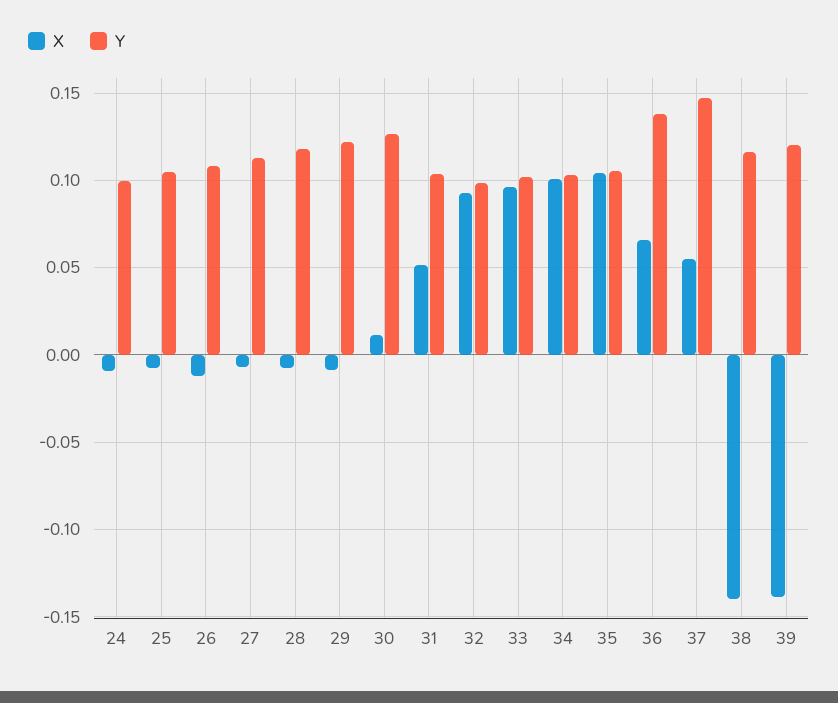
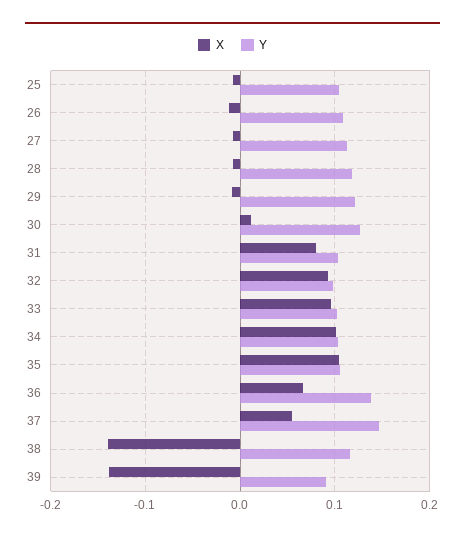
X, 24: -0.01 -> none
Y, 24: 0.1 -> none
X, 31: 0.05 -> 0.08
Y, 39: 0.12 -> 0.09

